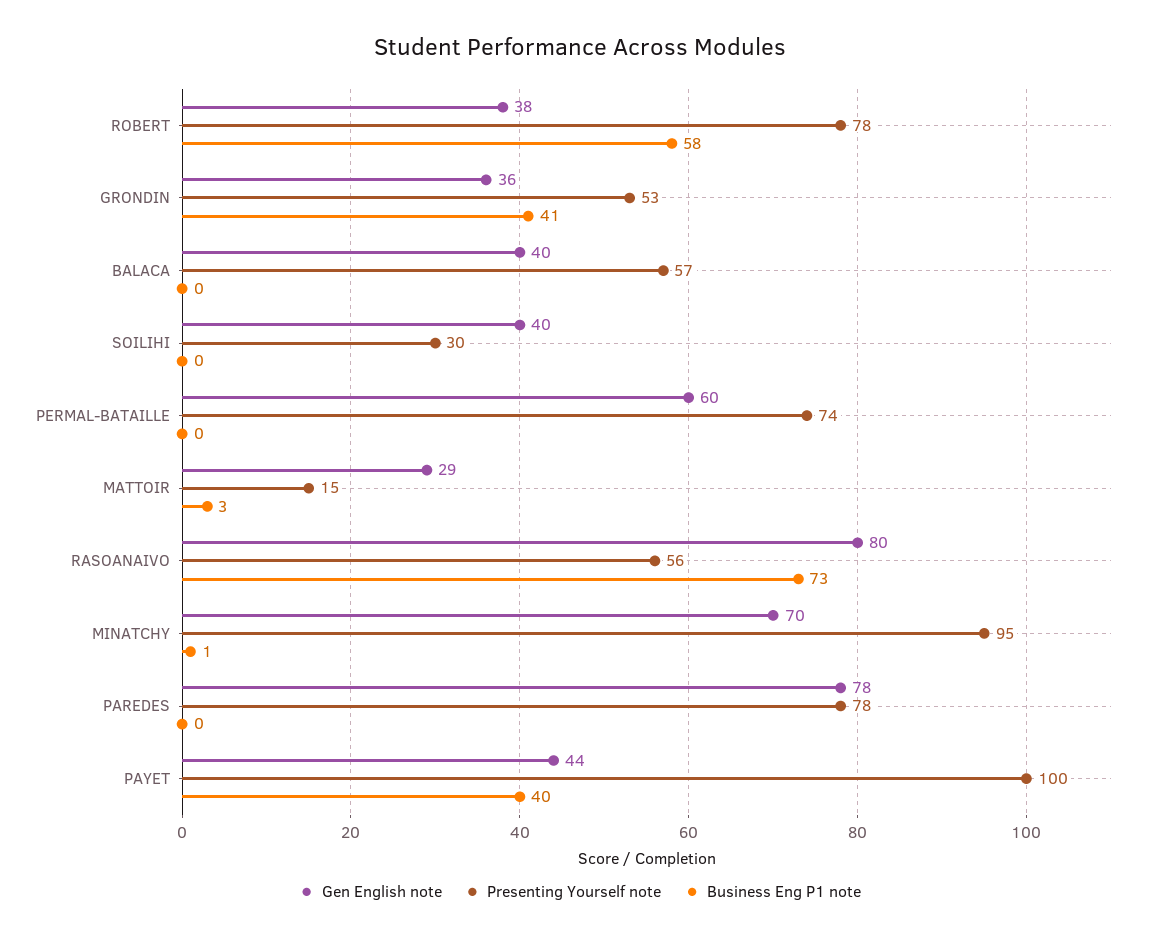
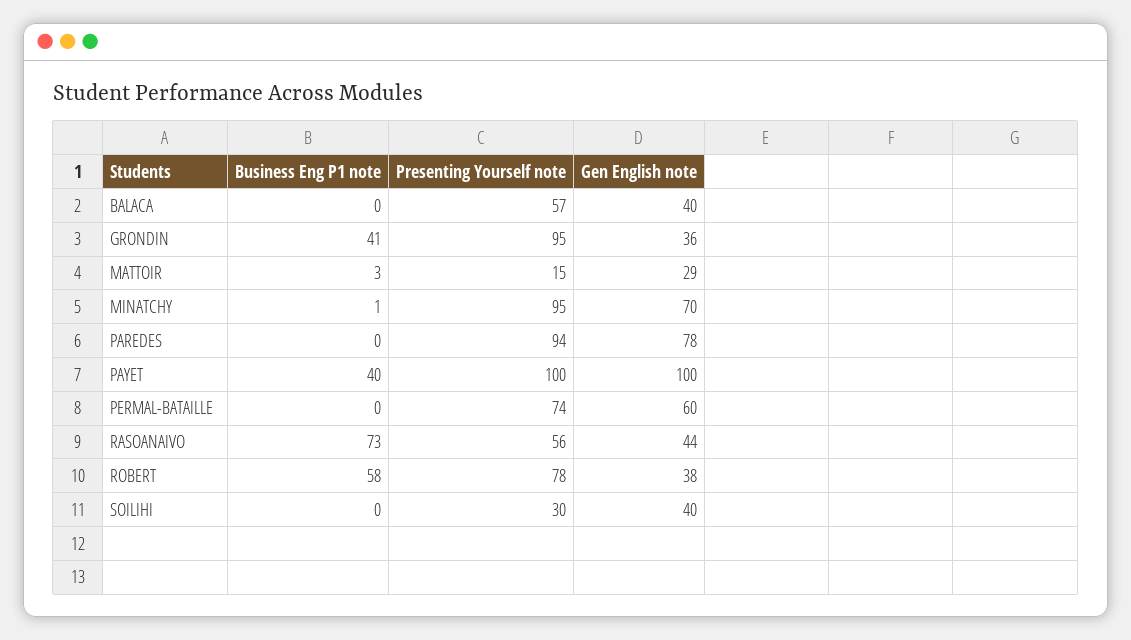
Presenting Yourself note, GRONDIN: 53 -> 95
Gen English note, RASOANAIVO: 80 -> 44
Presenting Yourself note, PAREDES: 78 -> 94
Gen English note, PAYET: 44 -> 100

